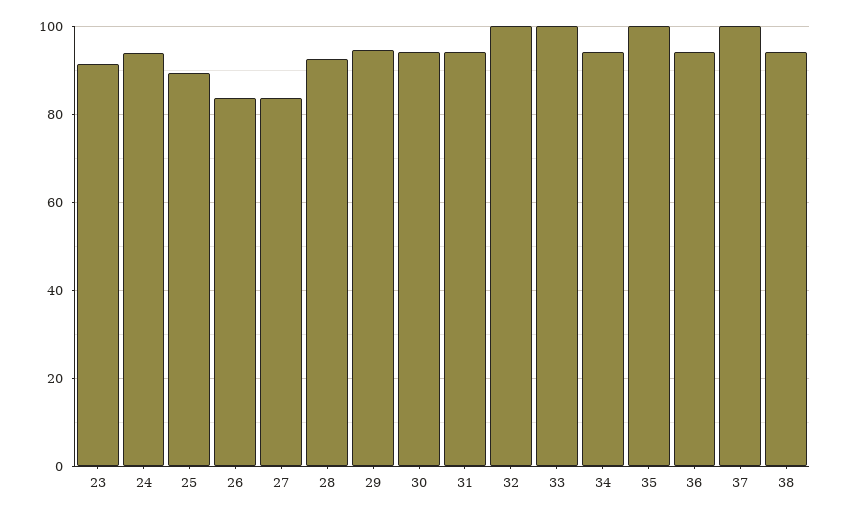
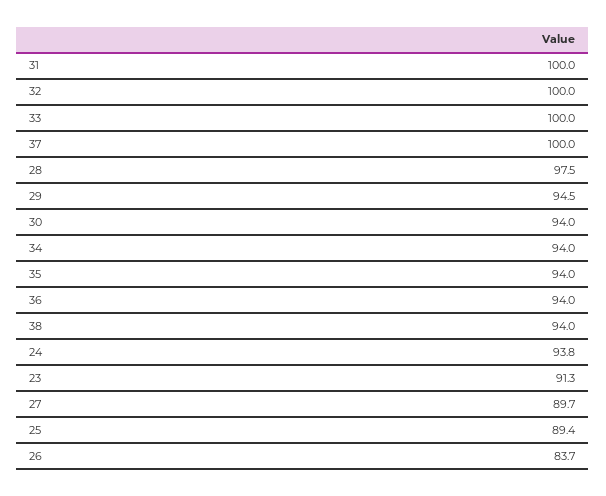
27: 84 -> 89.7
28: 92 -> 97.5
31: 94 -> 100
35: 100 -> 94

